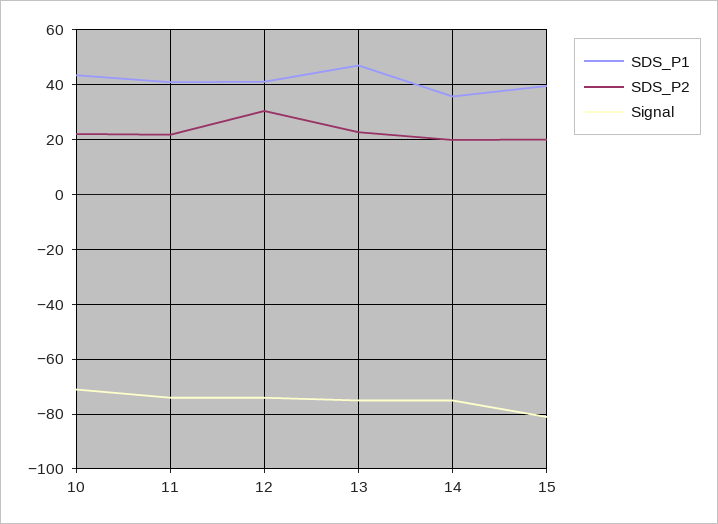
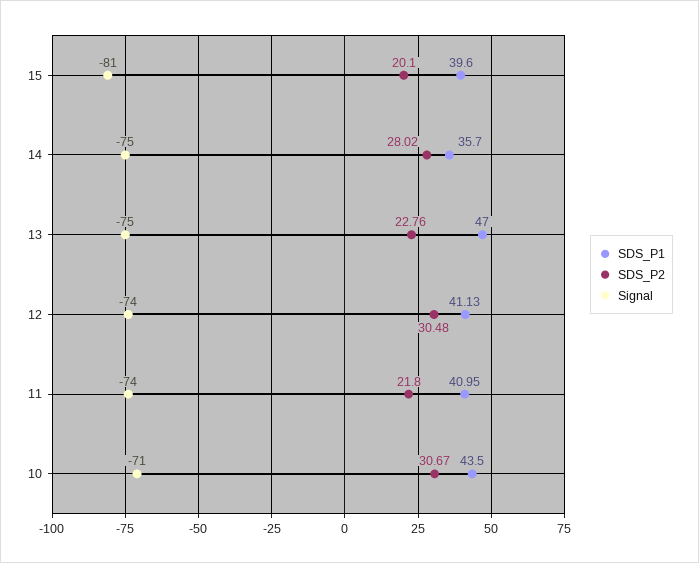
SDS_P2, 10: 22.5 -> 30.67
SDS_P2, 14: 20 -> 28.02

